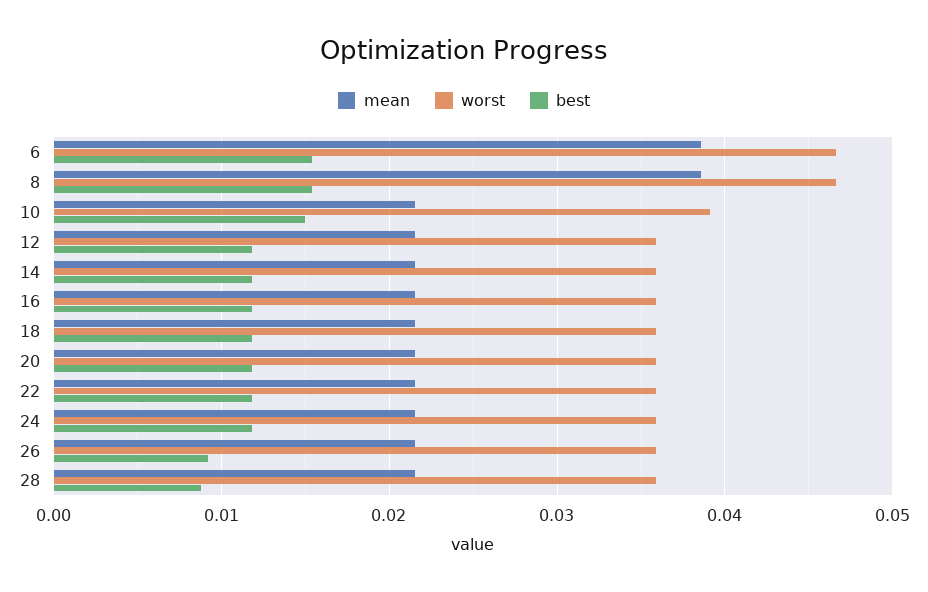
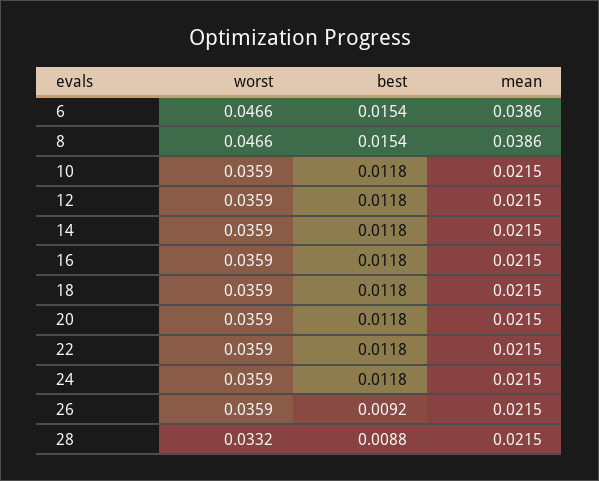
worst, 10: 0.039 -> 0.0359
best, 10: 0.015 -> 0.0118
worst, 28: 0.036 -> 0.0332

